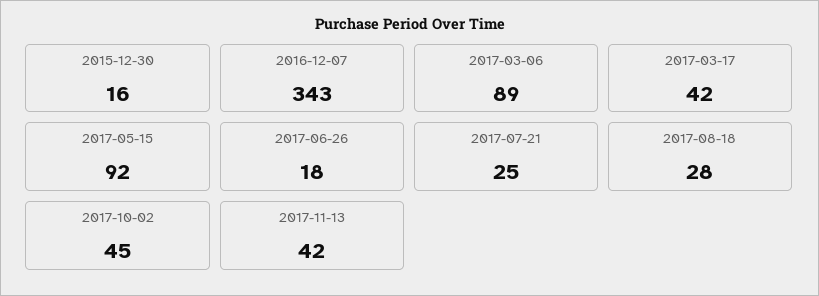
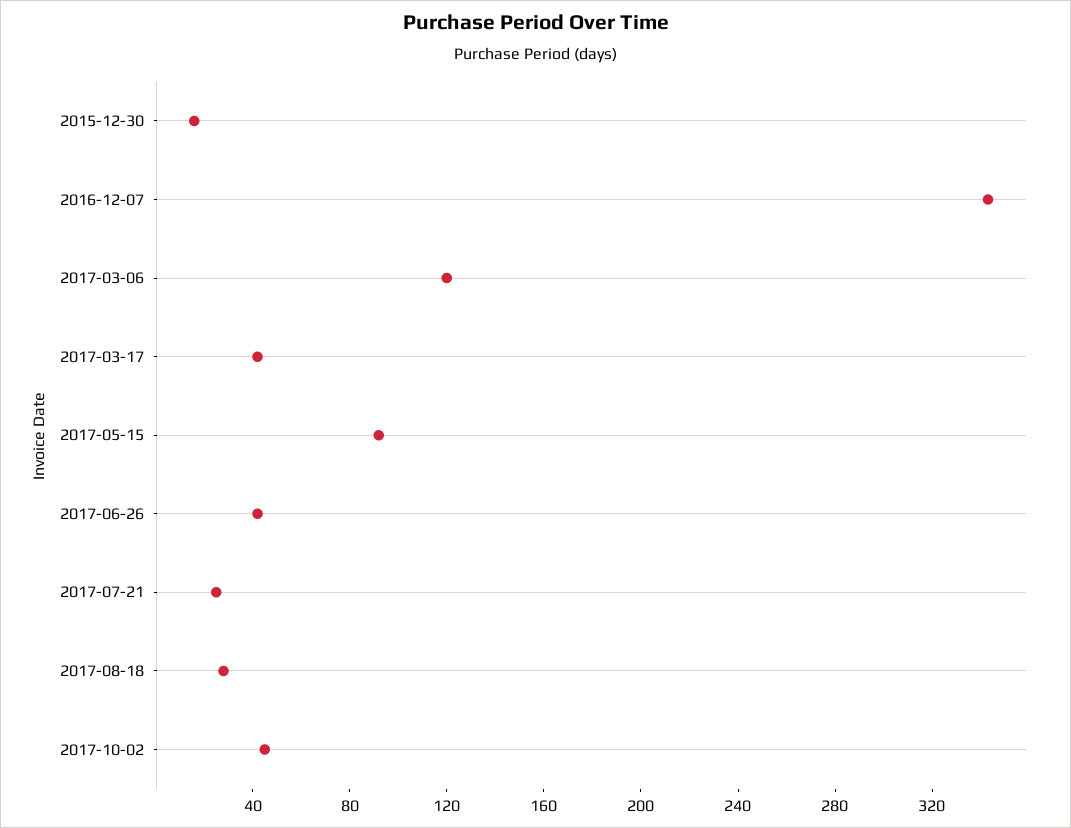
2017-03-06: 89 -> 120
2017-06-26: 18 -> 40
2017-11-13: 42 -> none

